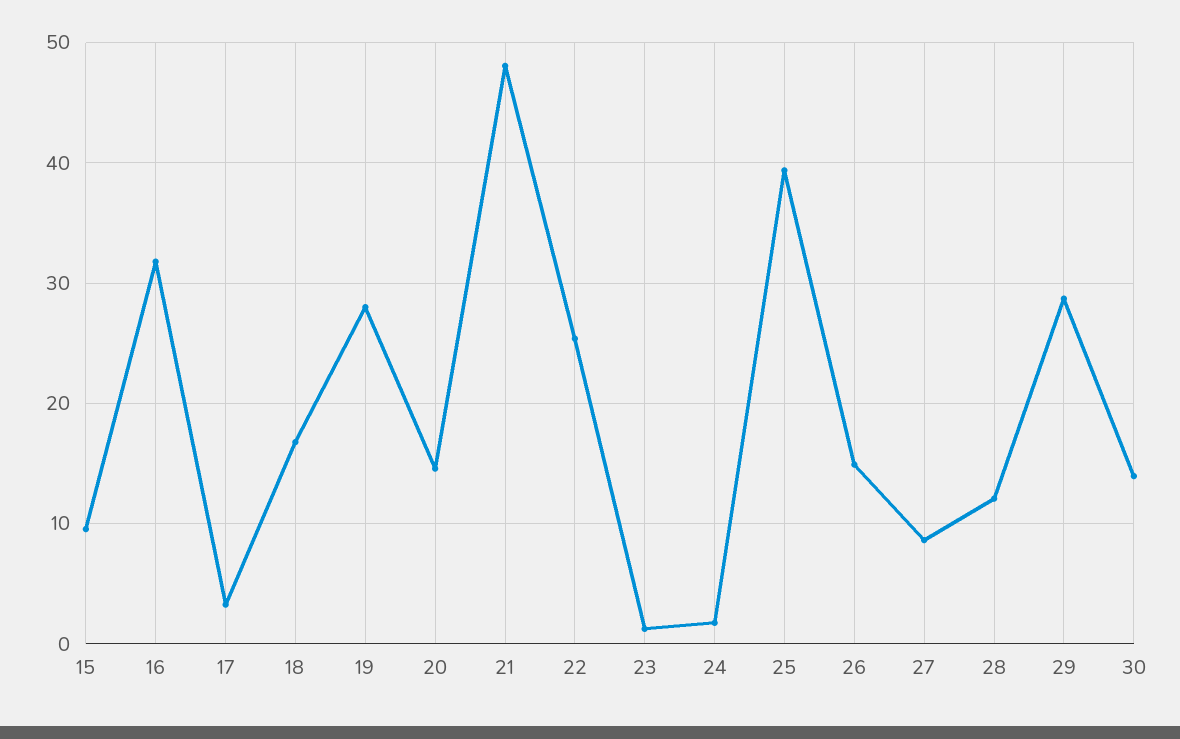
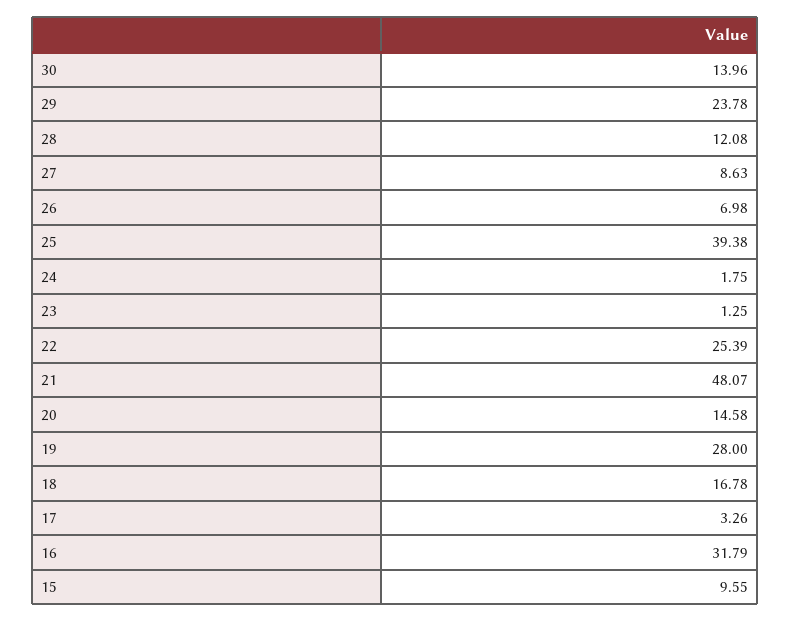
26: 15 -> 6.98
29: 29 -> 23.78

